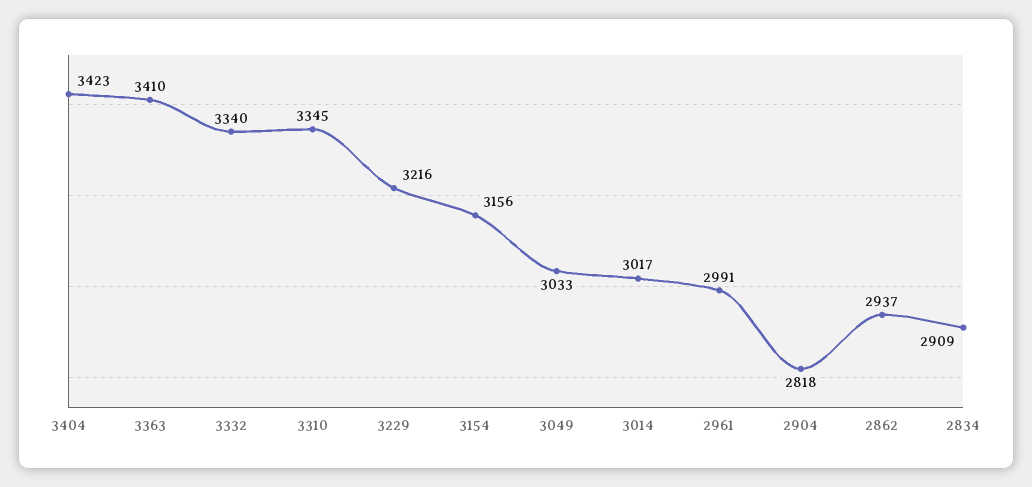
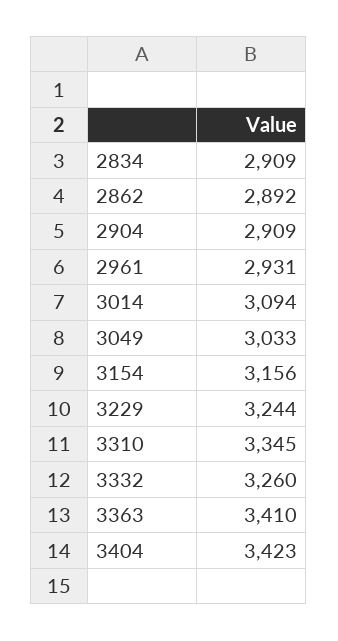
3332: 3340 -> 3260
3229: 3216 -> 3244
3014: 3017 -> 3094
2961: 2991 -> 2931
2904: 2818 -> 2909
2862: 2937 -> 2892

